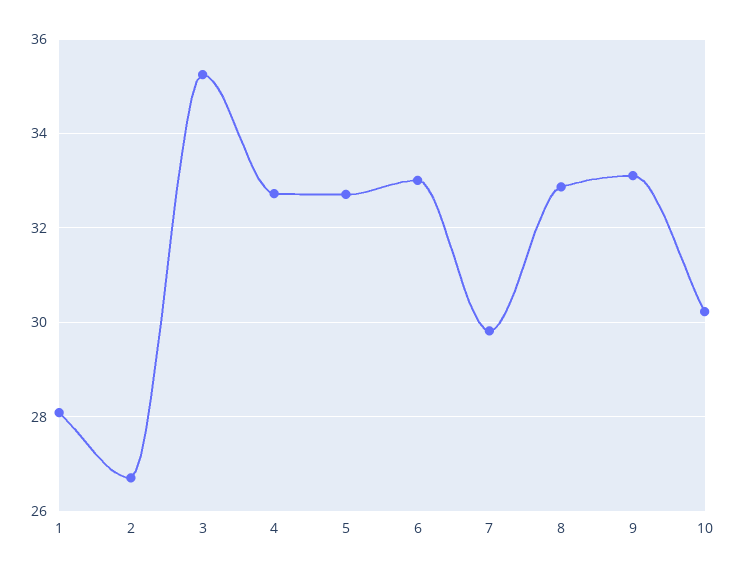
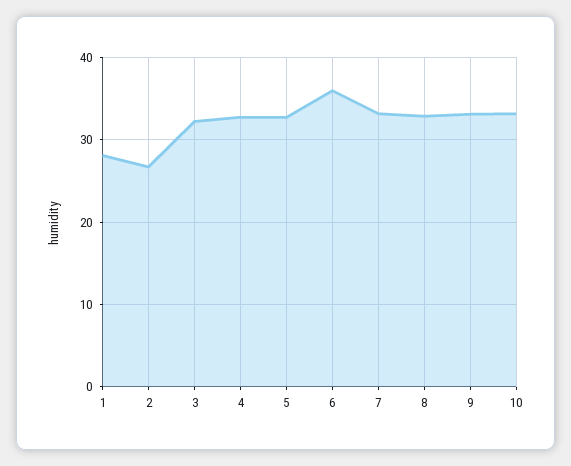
3: 35.2 -> 32
6: 33 -> 36
7: 29.8 -> 33
10: 30.2 -> 33

